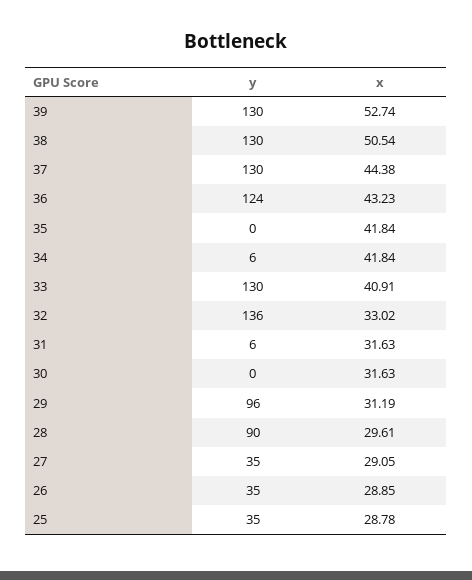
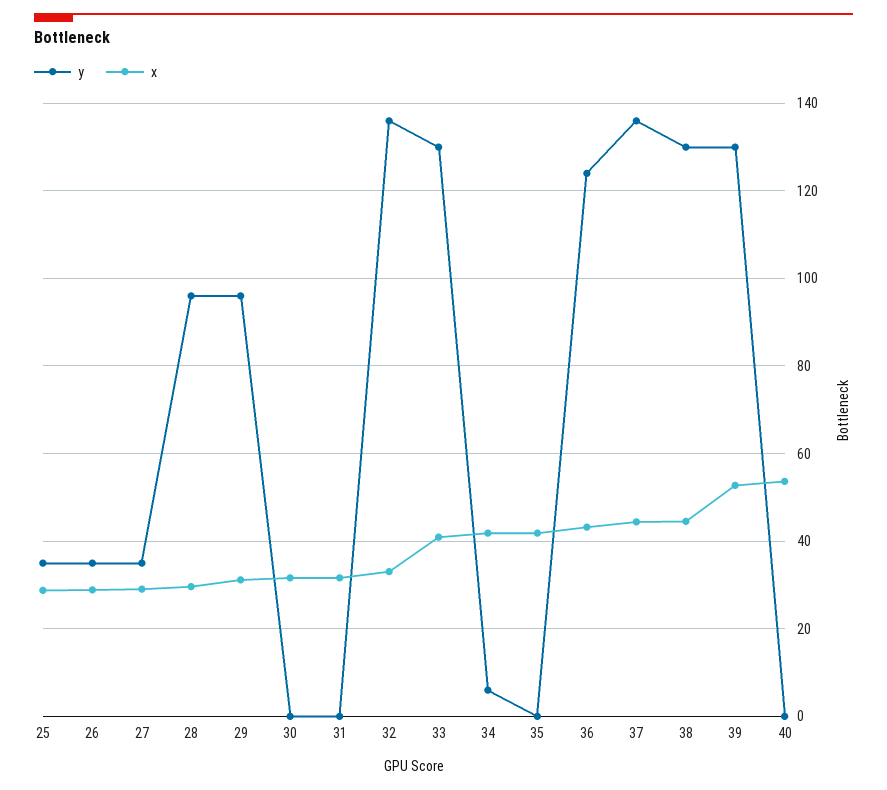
x, 38: 50.54 -> 44
y, 37: 130 -> 136
y, 31: 6 -> 0
y, 28: 90 -> 96
y, 40: none -> 0
x, 40: none -> 54

